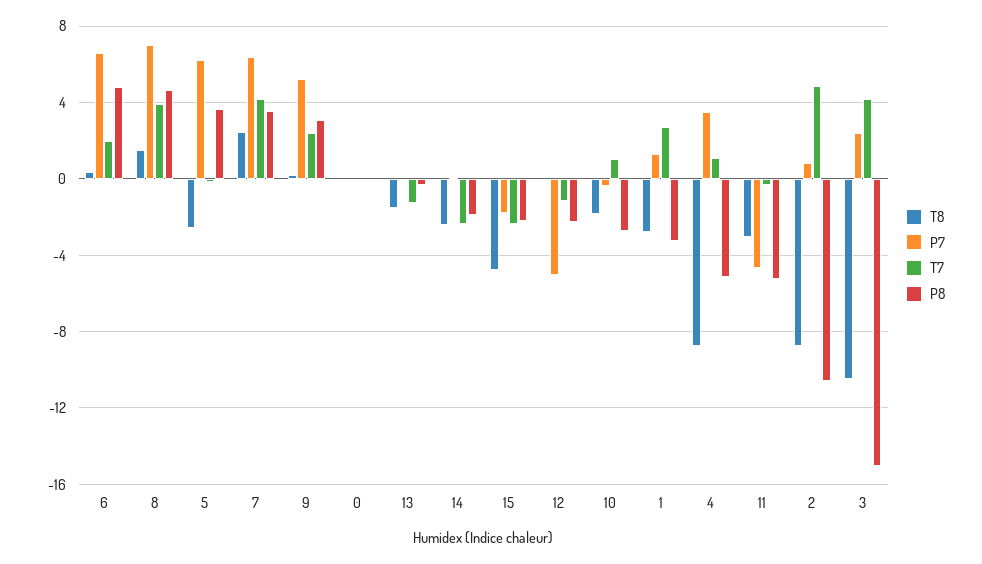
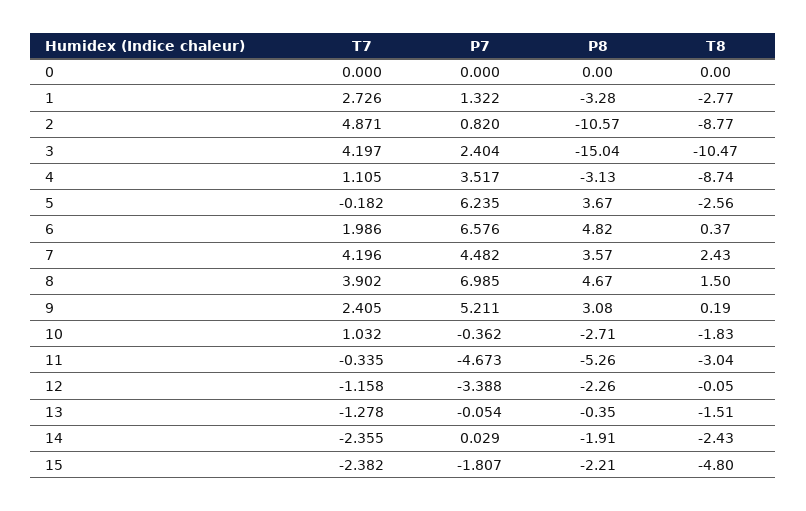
P7, 7: 6.5 -> 4.482
P7, 12: -5 -> -3.388
P8, 4: -5 -> -3.13

